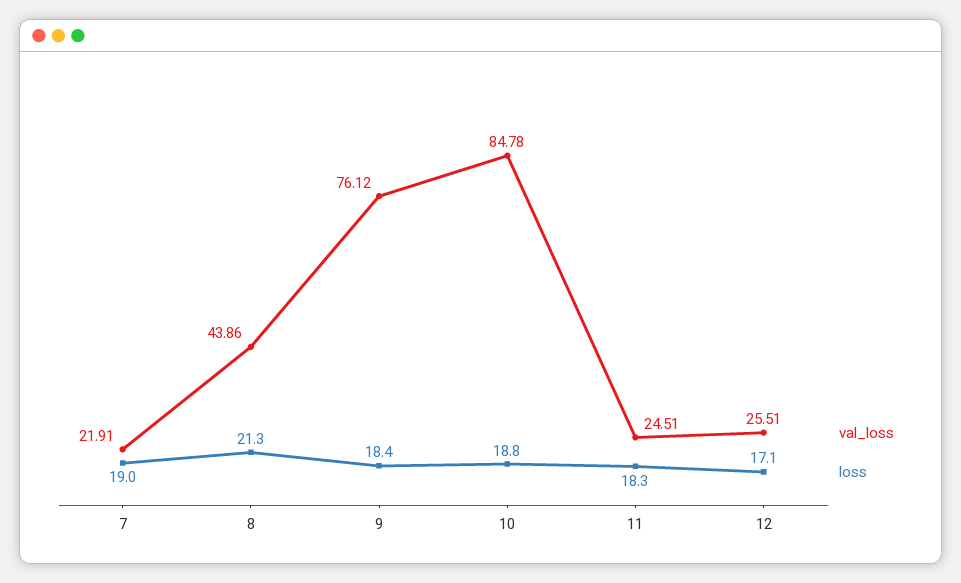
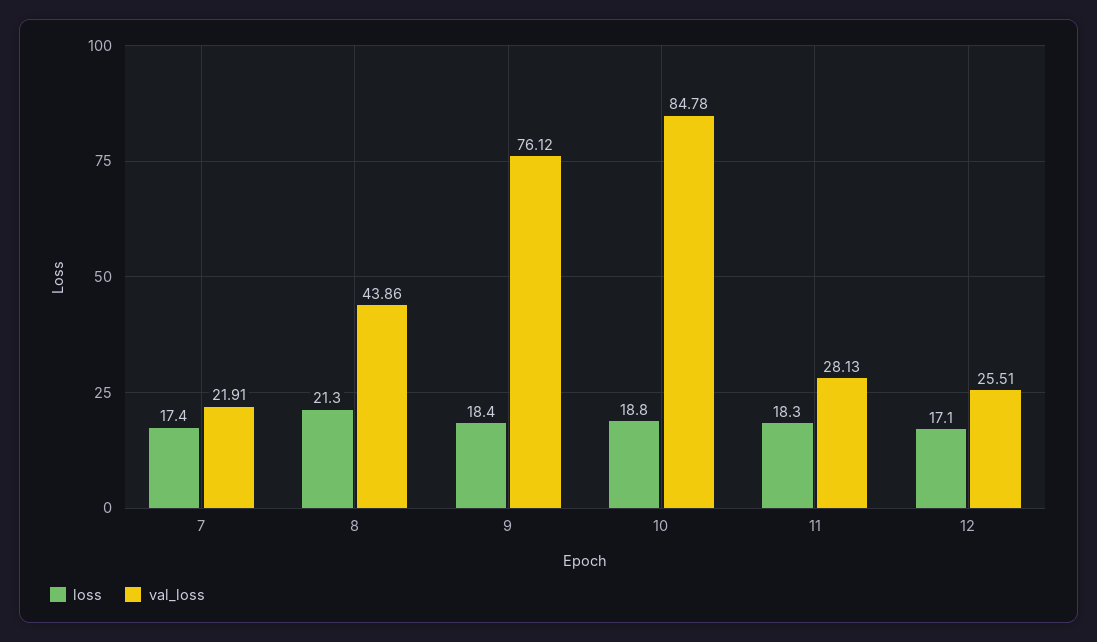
loss, 7: 19 -> 17.4
val_loss, 11: 24.51 -> 28.13

